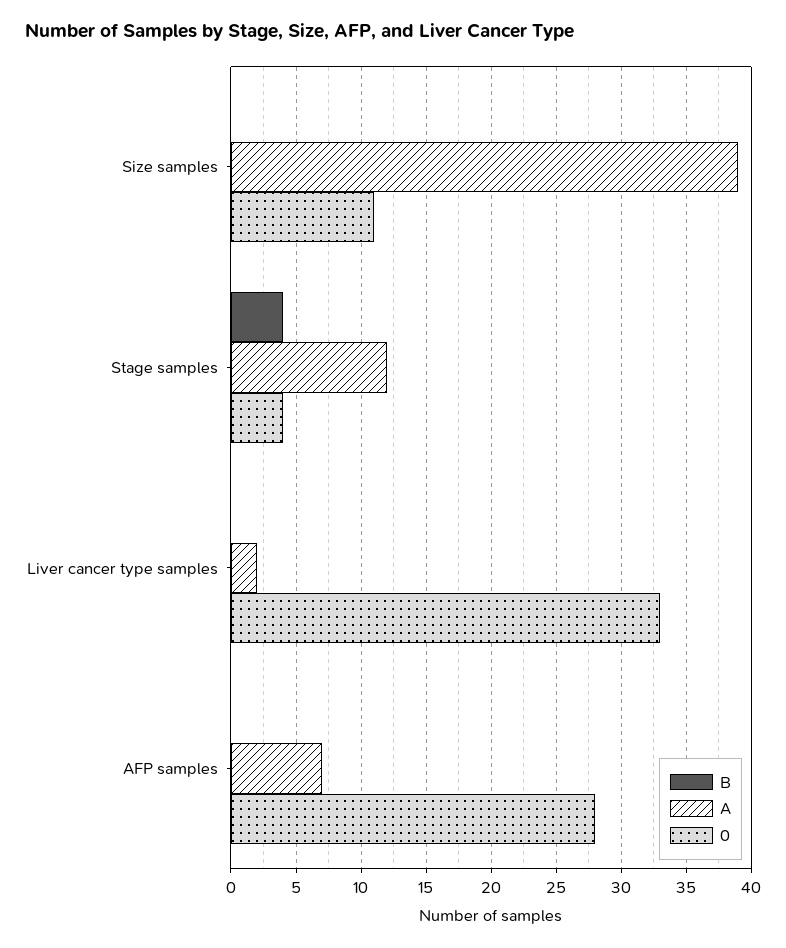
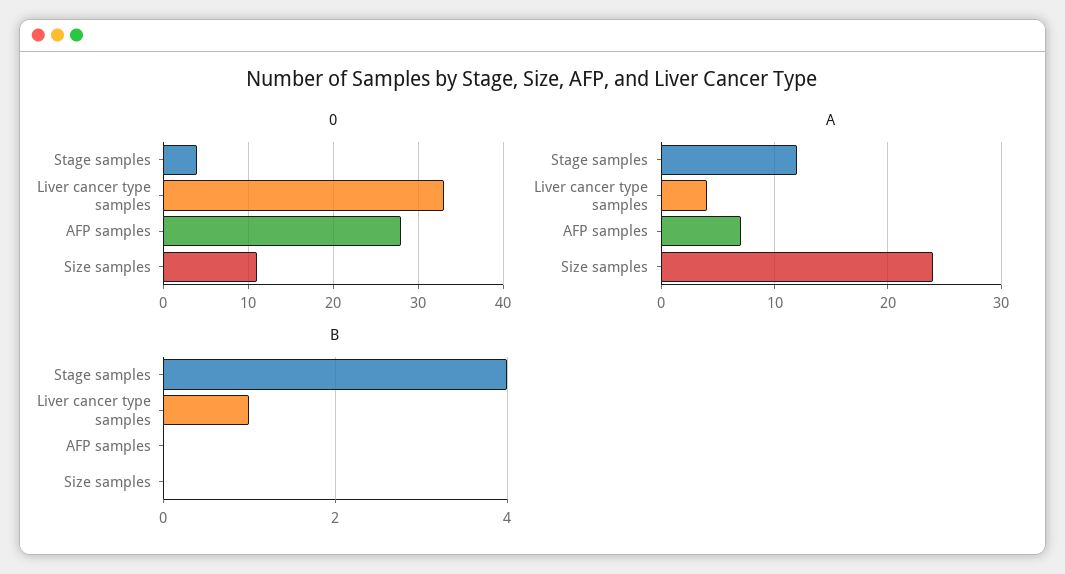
A, Size samples: 39 -> 24
B, Liver cancer type samples: 0 -> 1
A, Liver cancer type samples: 2 -> 4

